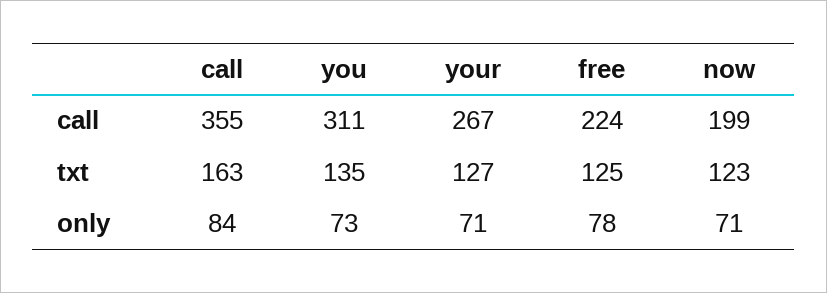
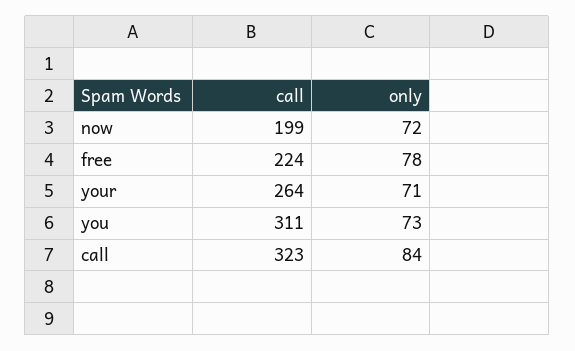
call, call: 355 -> 323
your, call: 267 -> 264
call, txt: 163 -> none
you, txt: 135 -> none
your, txt: 127 -> none
free, txt: 125 -> none
now, txt: 123 -> none
now, only: 71 -> 72

